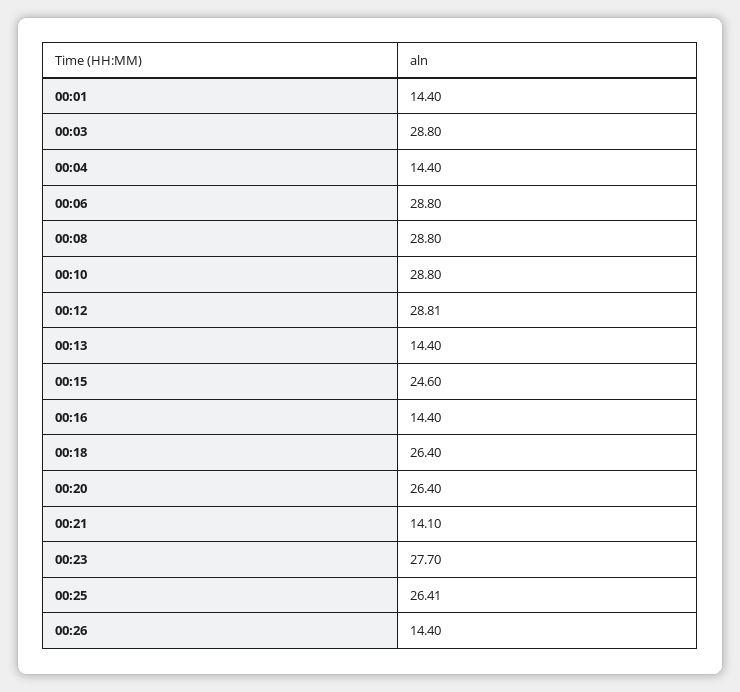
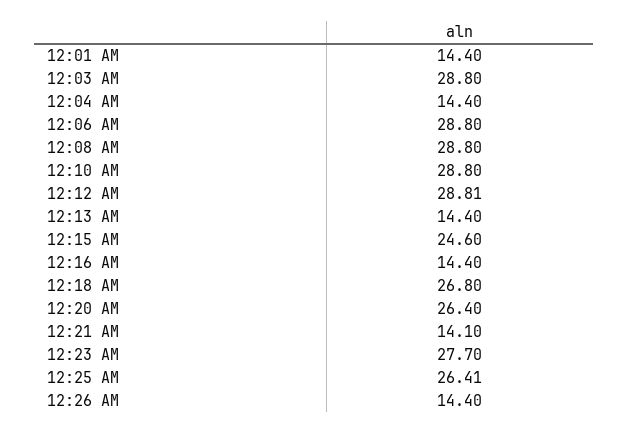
00:18: 26.4 -> 26.8

